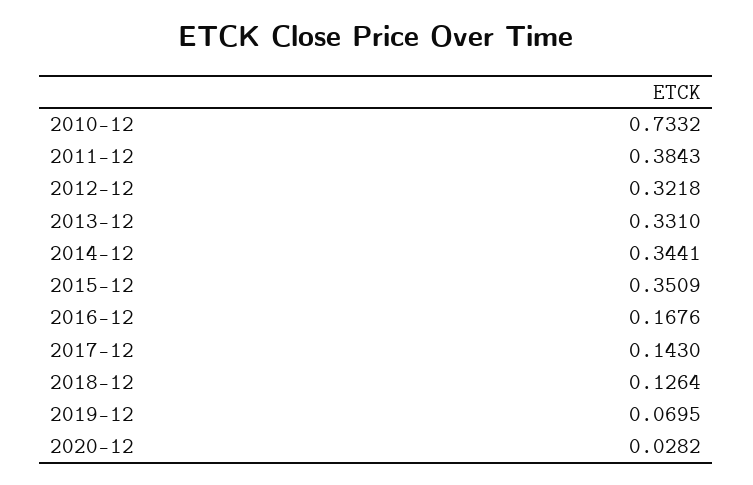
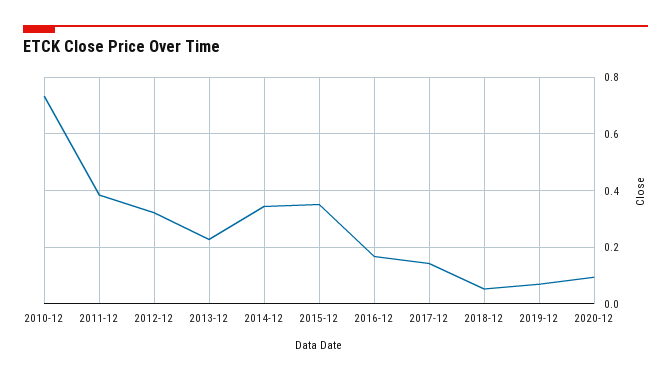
2013-12: 0.331 -> 0.225
2018-12: 0.1264 -> 0.05
2020-12: 0.0282 -> 0.1

